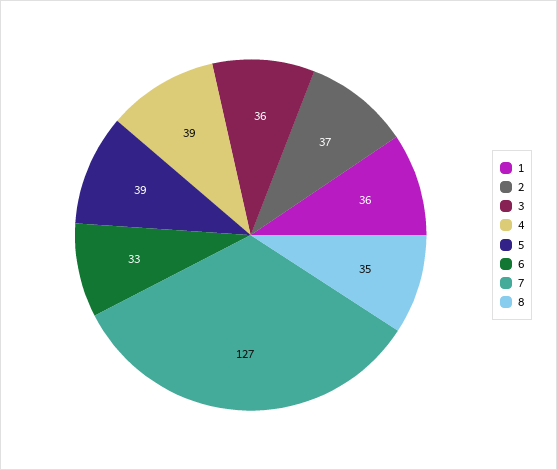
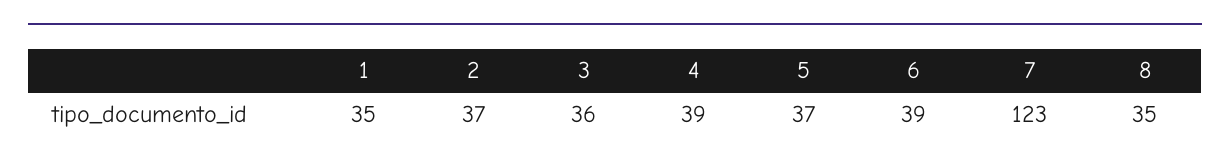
1: 36 -> 35
5: 39 -> 37
6: 33 -> 39
7: 127 -> 123

